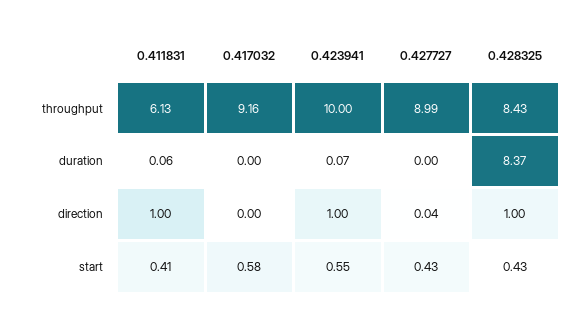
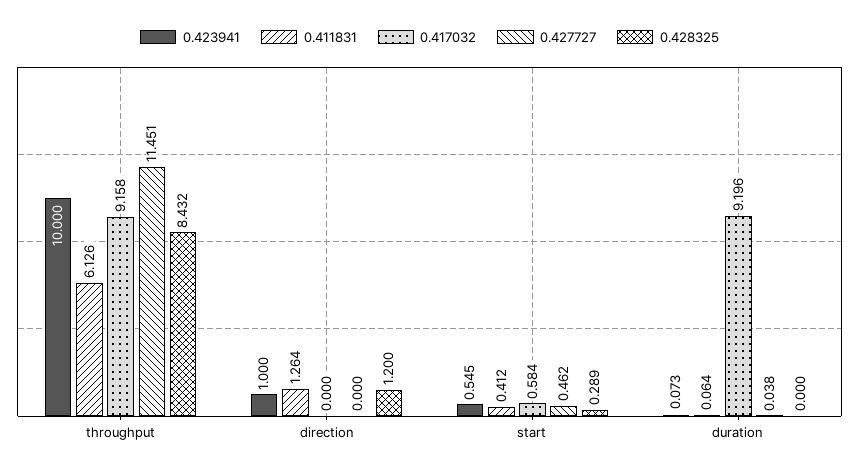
0.427727, throughput: 8.99 -> 11.451
0.417032, duration: 0 -> 9.196
0.427727, duration: 0 -> 0.038
0.428325, duration: 8.37 -> 0
0.411831, direction: 1 -> 1.264
0.427727, direction: 0.04 -> 0
0.428325, direction: 1 -> 1.2
0.427727, start: 0.43 -> 0.462
0.428325, start: 0.43 -> 0.289

